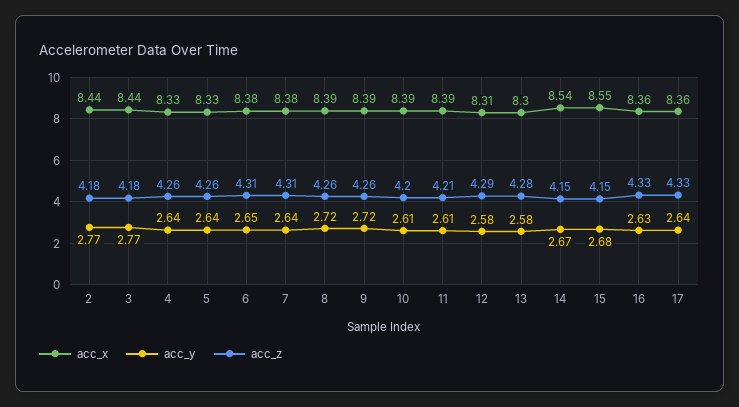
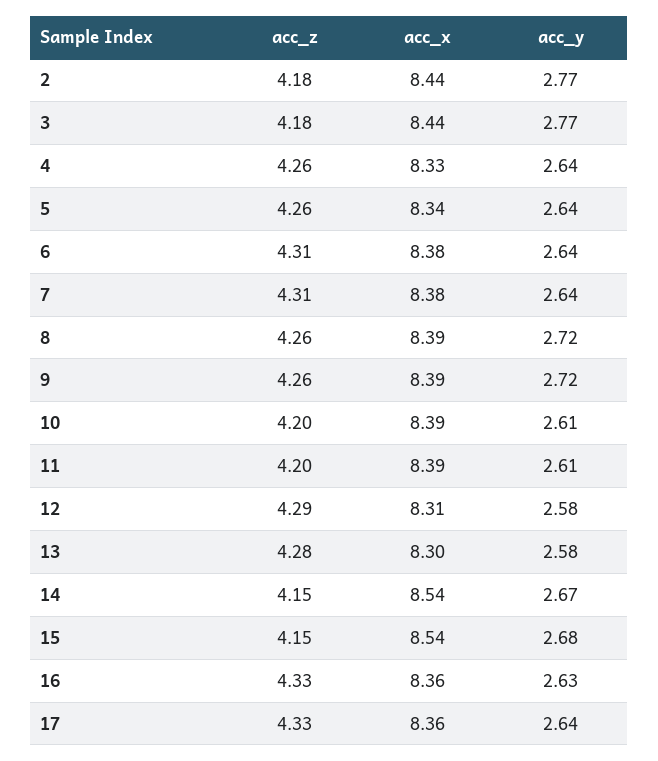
acc_x, 5: 8.33 -> 8.34
acc_y, 6: 2.65 -> 2.64
acc_z, 11: 4.21 -> 4.2
acc_x, 15: 8.55 -> 8.54

